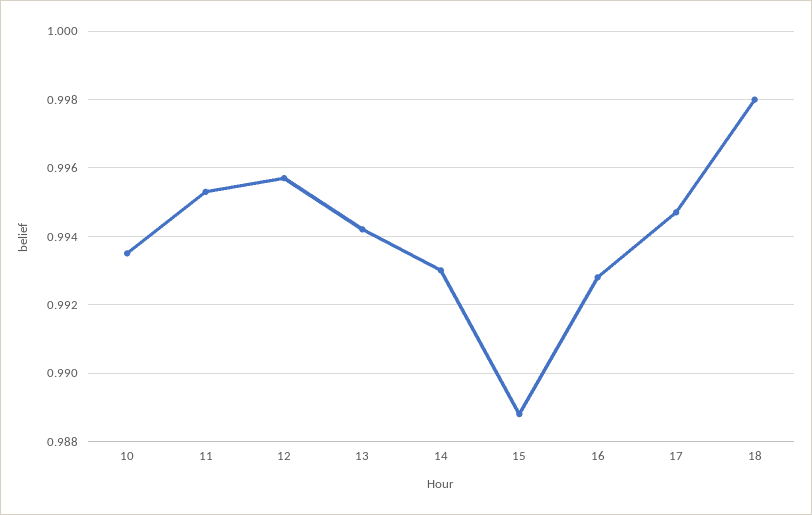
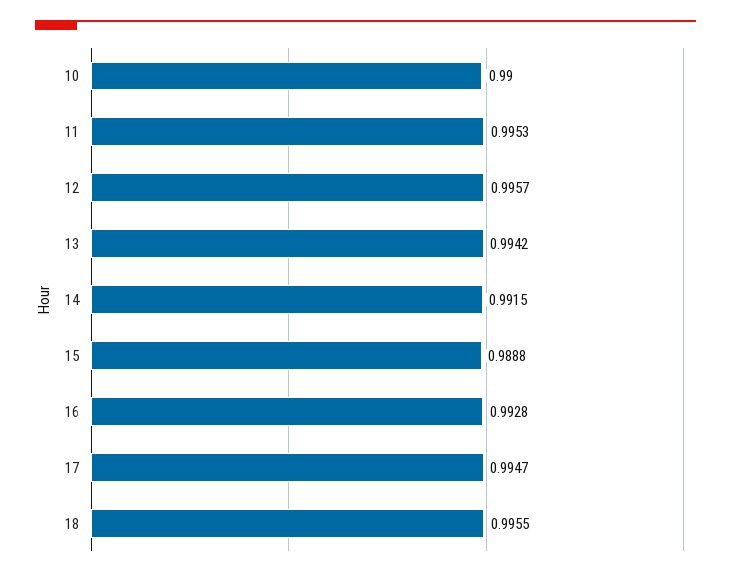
10: 0.9935 -> 0.99
14: 0.993 -> 0.9915
18: 0.998 -> 0.9955

